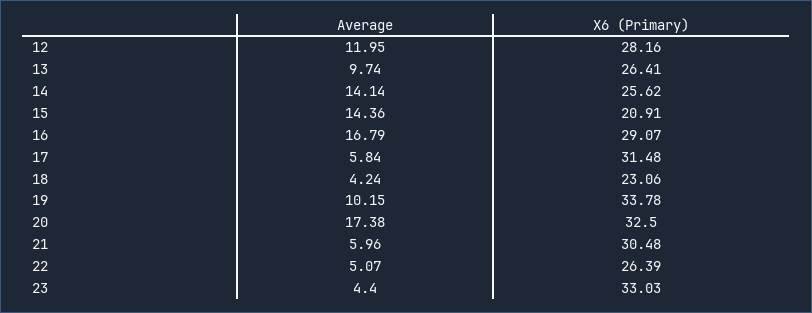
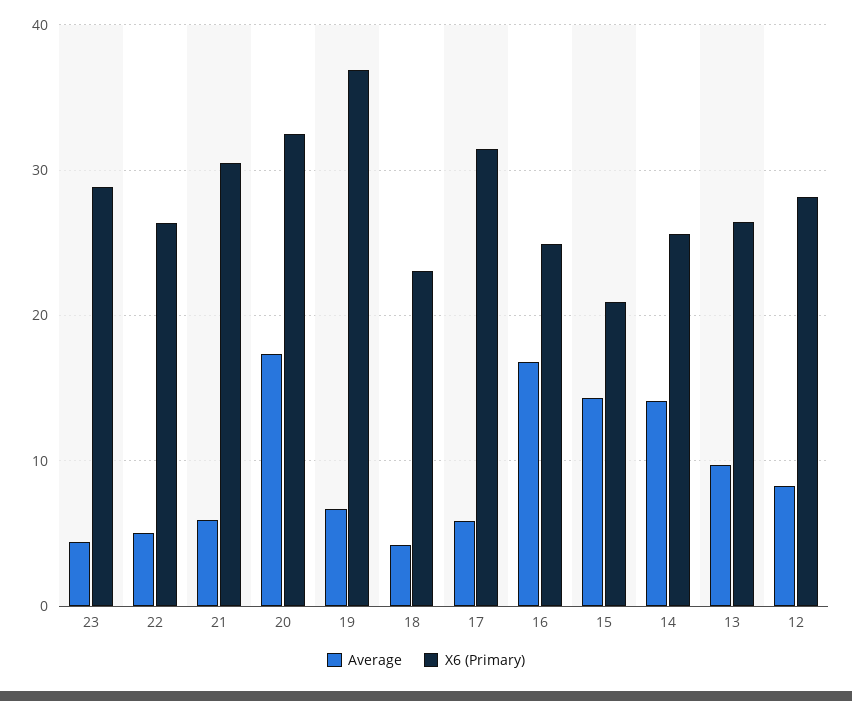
Average, 12: 11.95 -> 8
X6 (Primary), 16: 29.07 -> 25
Average, 19: 10.15 -> 7
X6 (Primary), 19: 33.78 -> 37
X6 (Primary), 23: 33.03 -> 29

